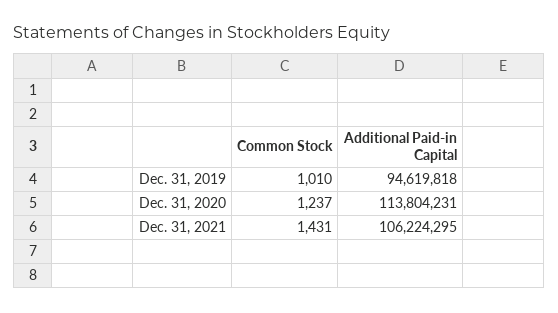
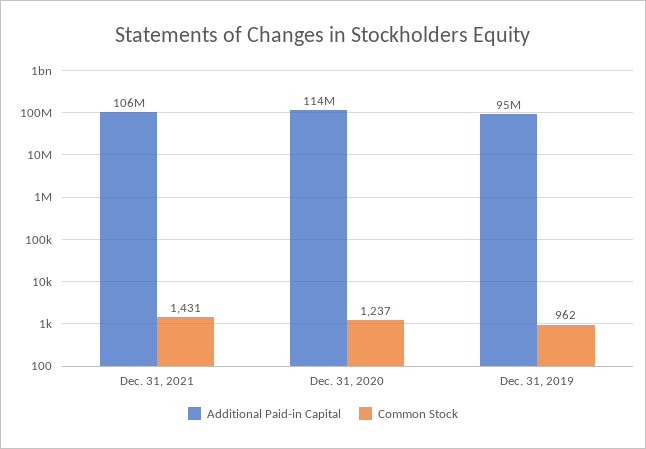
Common Stock, Dec. 31, 2019: 1010 -> 962

